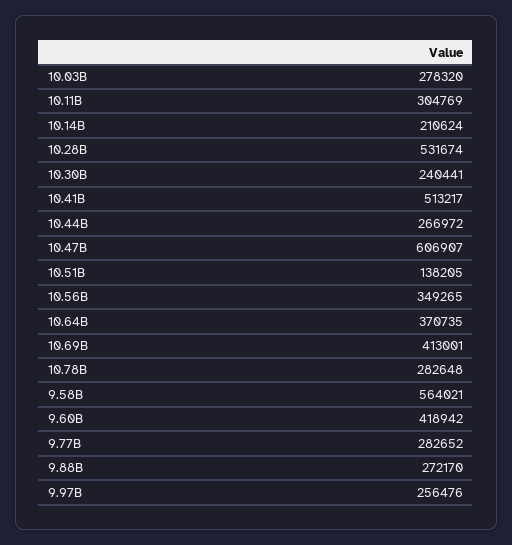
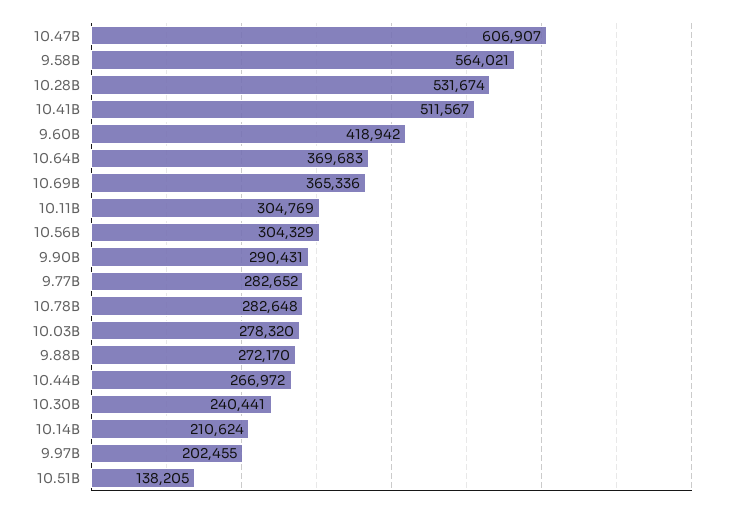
10.41B: 513217 -> 511567
10.56B: 349265 -> 304329
10.64B: 370735 -> 369683
10.69B: 413001 -> 365336
9.97B: 256476 -> 202455
9.90B: none -> 290431

